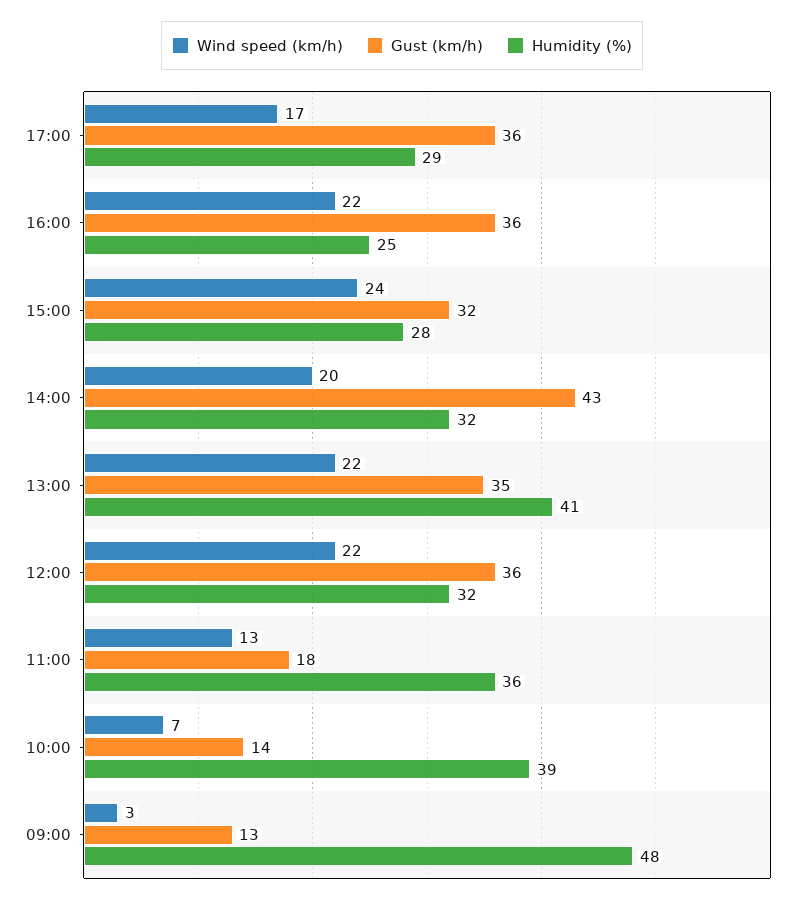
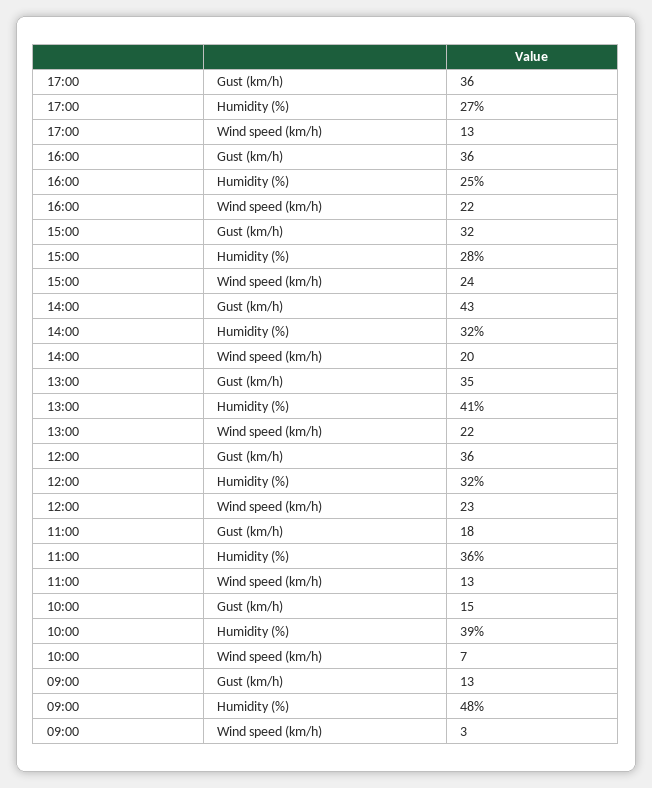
Wind speed (km/h), 17:00: 17 -> 13
Humidity (%), 17:00: 29 -> 27
Wind speed (km/h), 12:00: 22 -> 23
Gust (km/h), 10:00: 14 -> 15

